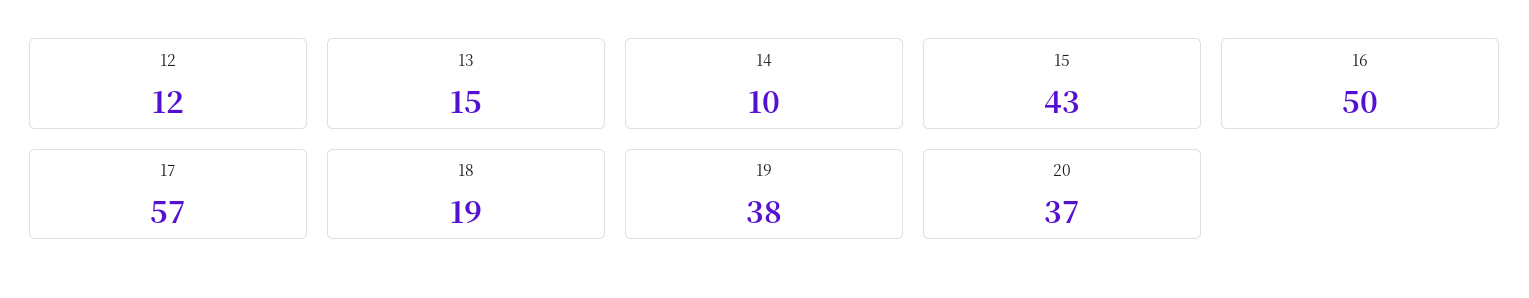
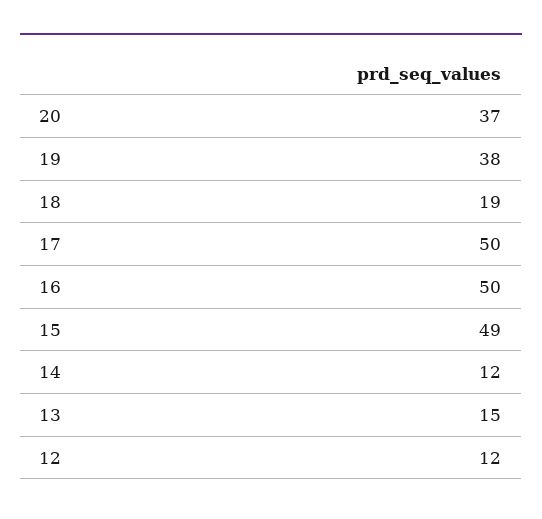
14: 10 -> 12
15: 43 -> 49
17: 57 -> 50

